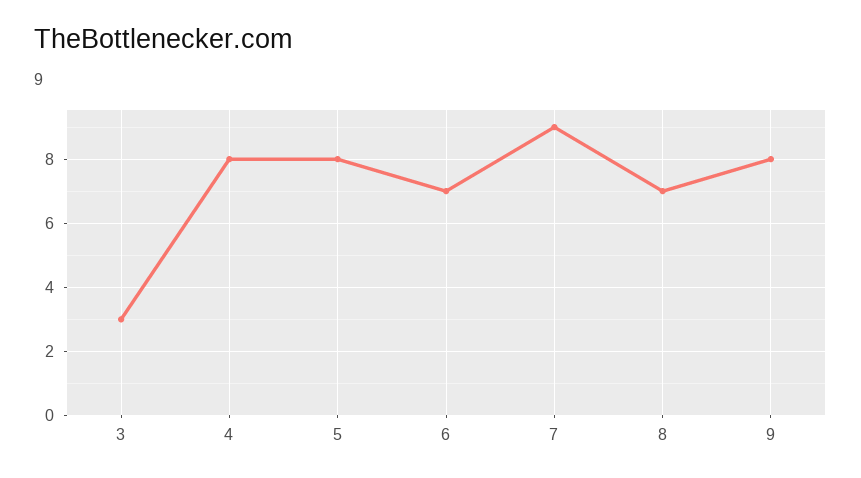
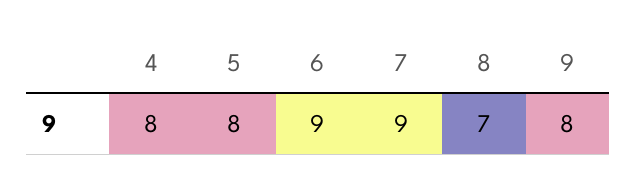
3: 3 -> none
6: 7 -> 9

